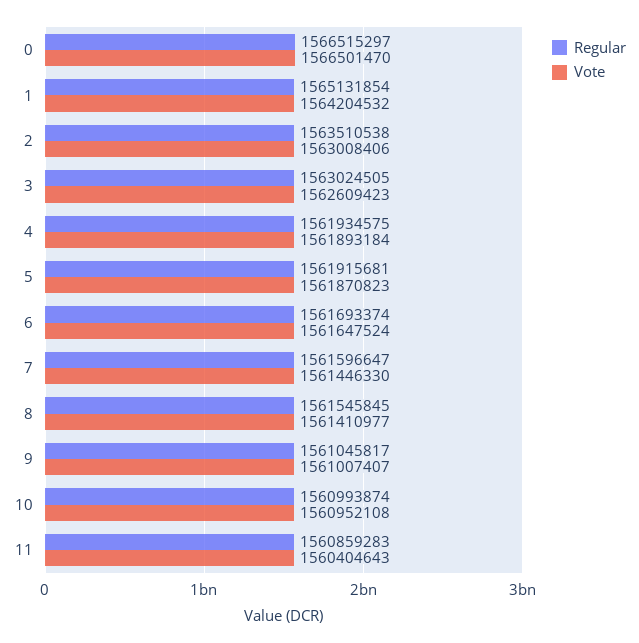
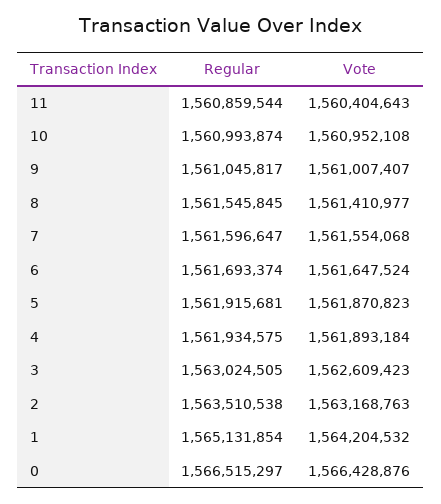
Vote, 0: 1566501470 -> 1566428876
Vote, 2: 1563008406 -> 1563168763
Vote, 7: 1561446330 -> 1561554068
Regular, 11: 1560859283 -> 1560859544

